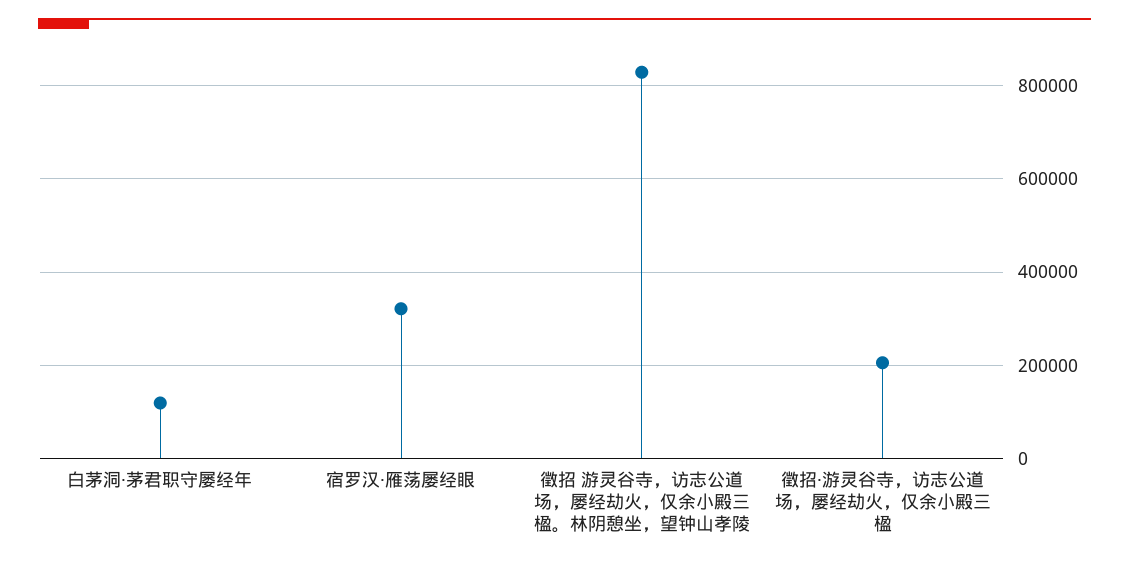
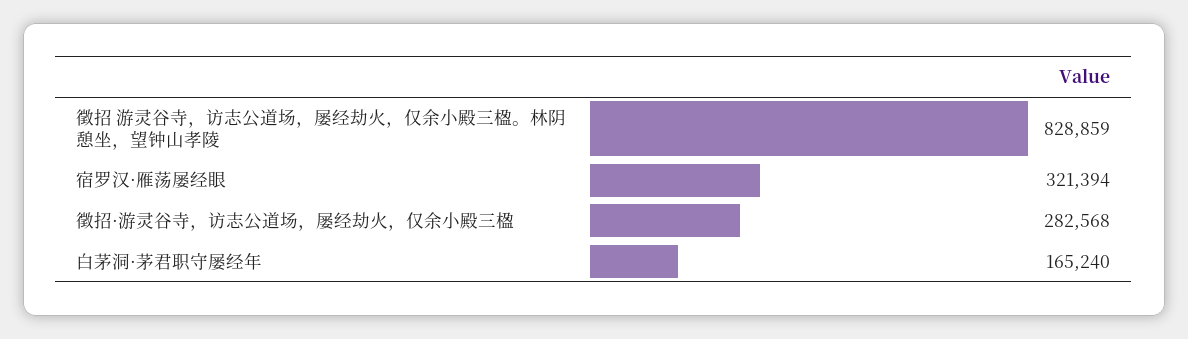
白茅洞·茅君职守屡经年: 120000 -> 165240
徵招·游灵谷寺，访志公道场，屡经劫火，仅余小殿三楹: 200000 -> 282568

